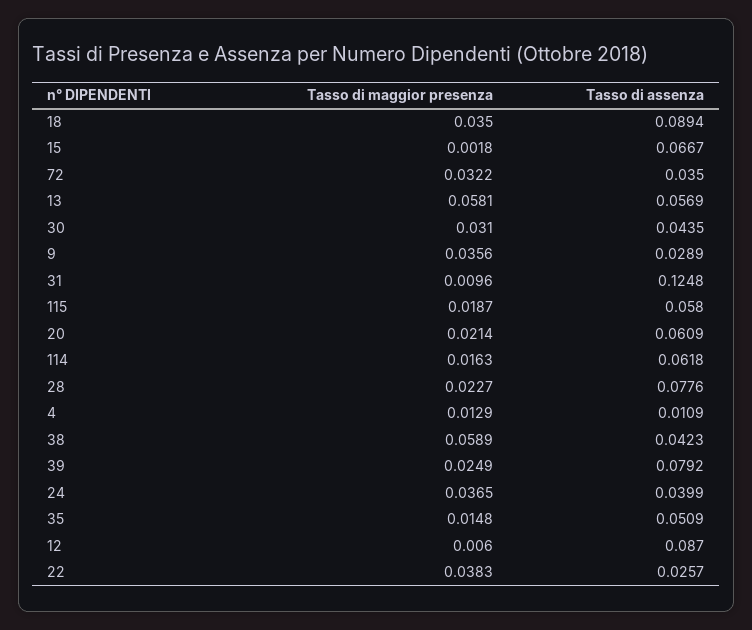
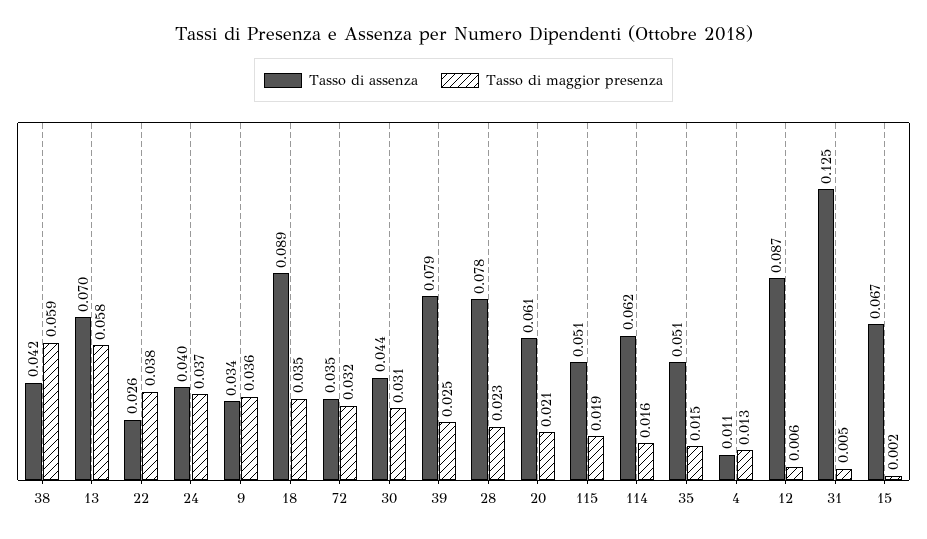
Tasso di assenza, 13: 0.0569 -> 0.07
Tasso di assenza, 9: 0.0289 -> 0.034
Tasso di maggior presenza, 31: 0.0096 -> 0.005
Tasso di assenza, 115: 0.058 -> 0.051

